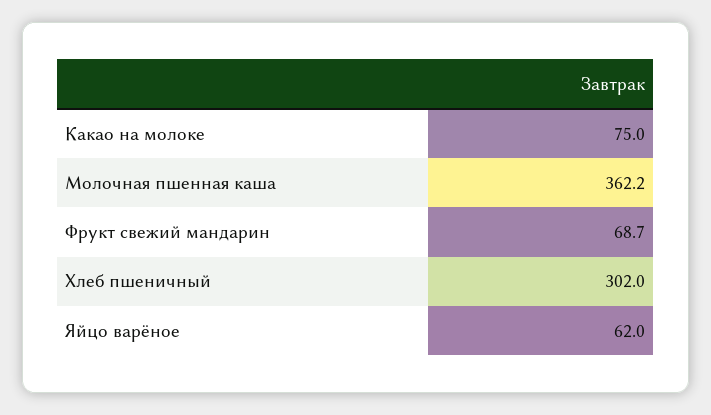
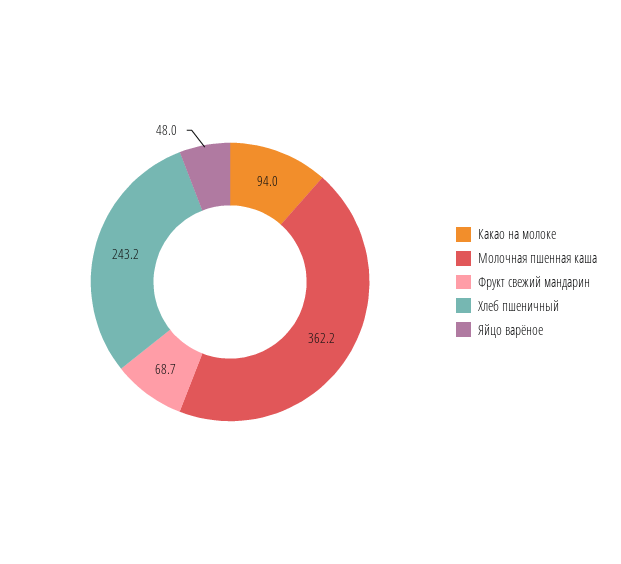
Какао на молоке: 75 -> 94
Хлеб пшеничный: 302 -> 243.2
Яйцо варёное: 62 -> 48

